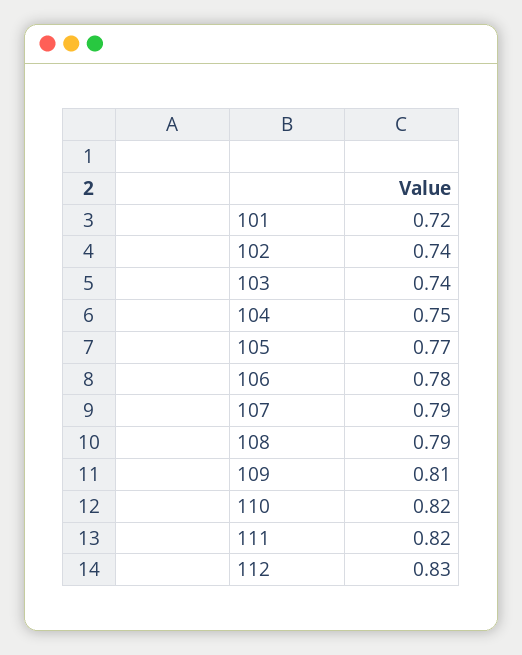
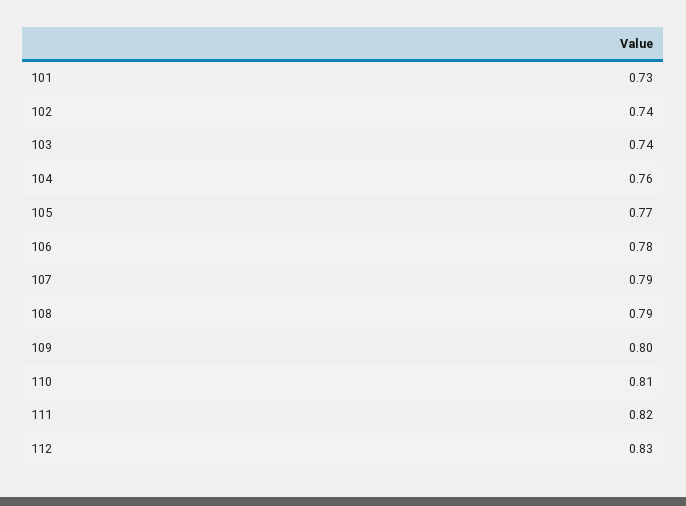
101: 0.72 -> 0.73
104: 0.75 -> 0.76
109: 0.81 -> 0.8
110: 0.82 -> 0.81

